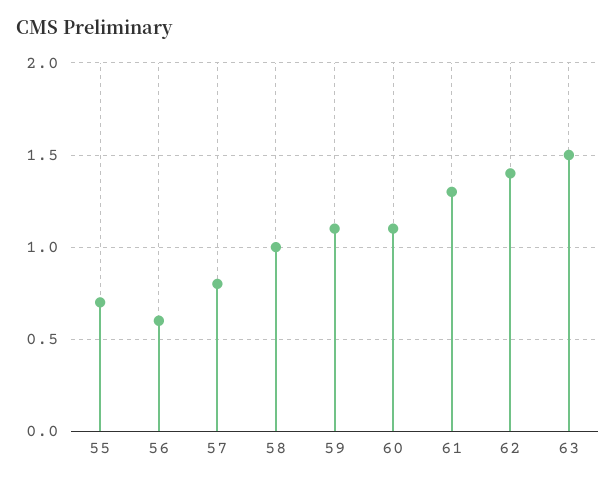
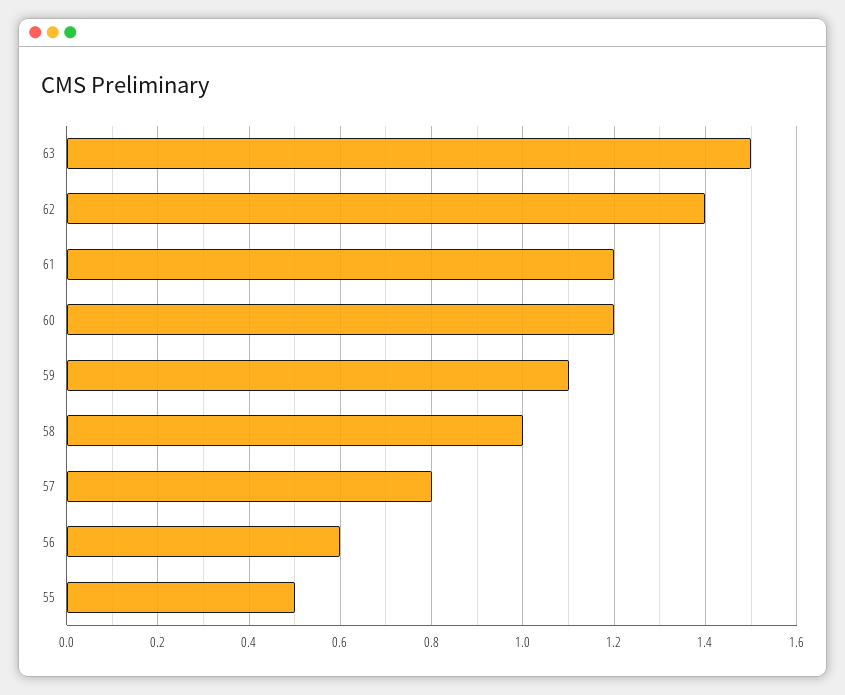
55: 0.7 -> 0.5
60: 1.1 -> 1.2
61: 1.3 -> 1.2

